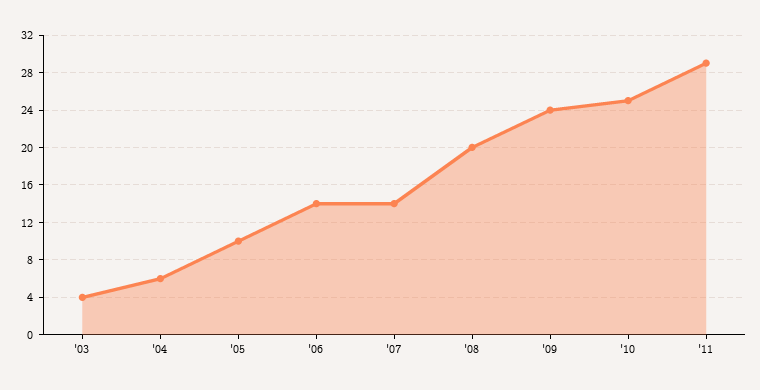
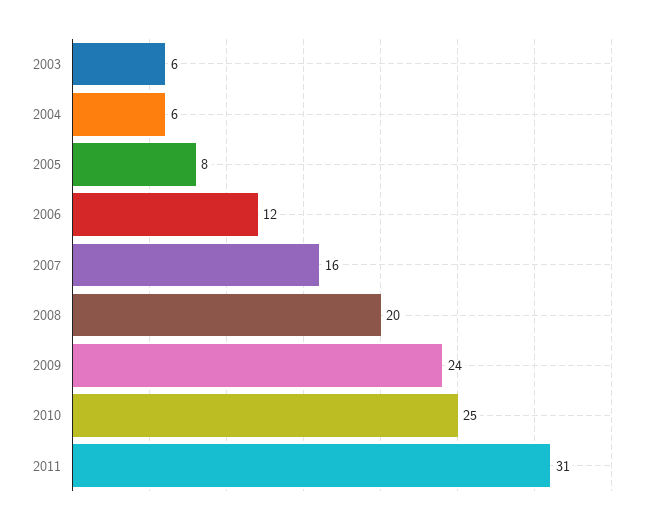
'03: 4 -> 6
'05: 10 -> 8
'06: 14 -> 12
'07: 14 -> 16
'11: 29 -> 31

